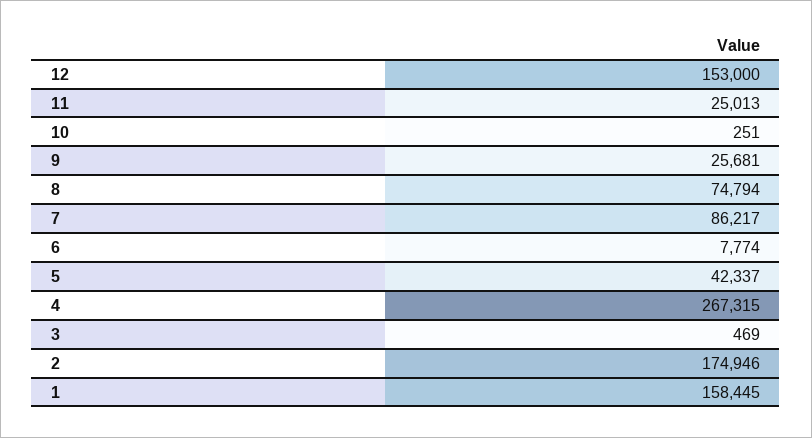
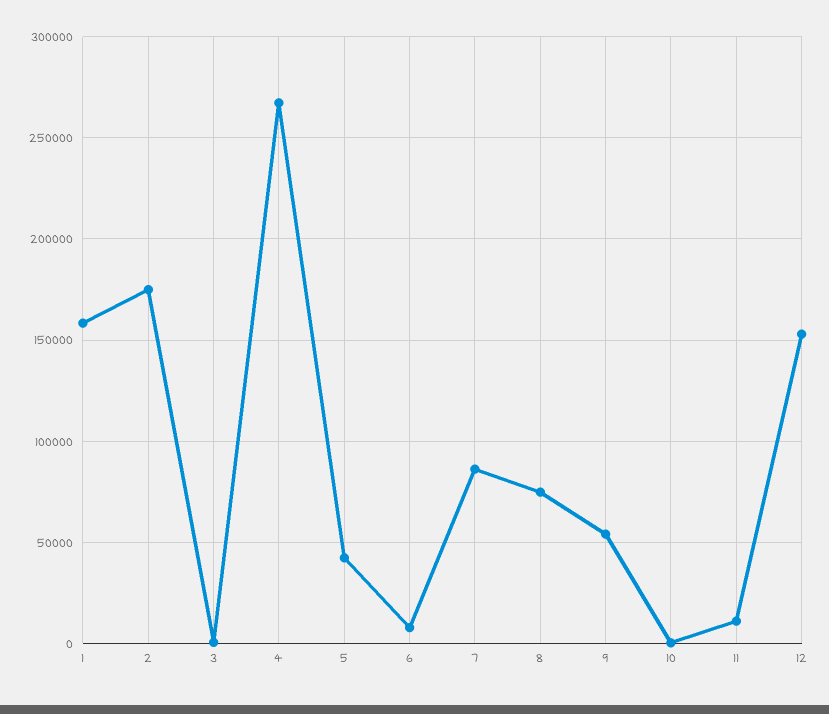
11: 25013 -> 10000
9: 25681 -> 55000

